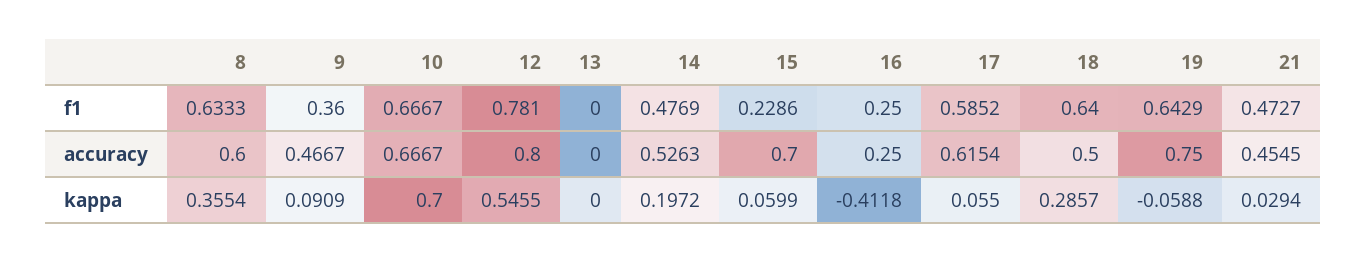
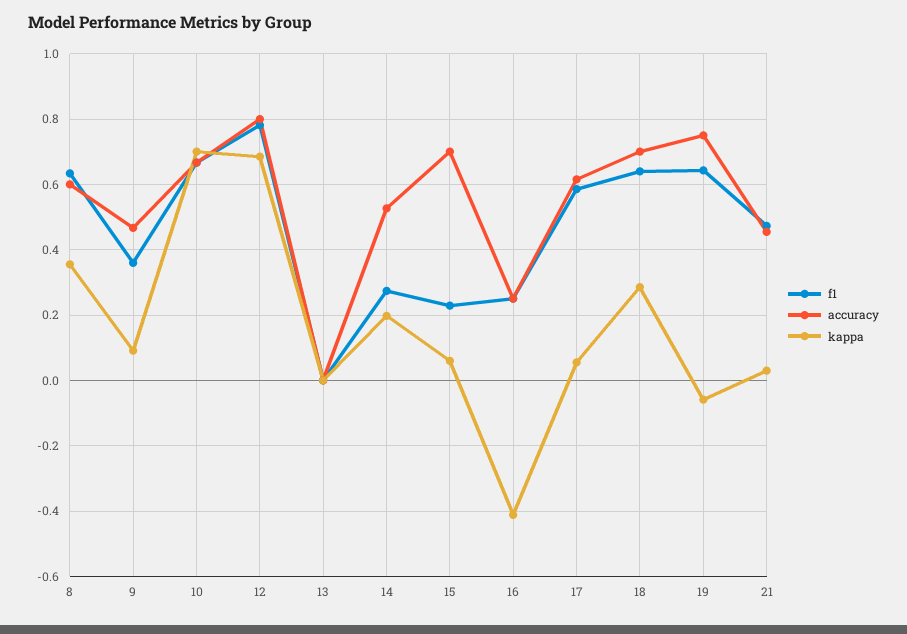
f1, 14: 0.4769 -> 0.28
accuracy, 18: 0.5 -> 0.7
kappa, 12: 0.5455 -> 0.68

